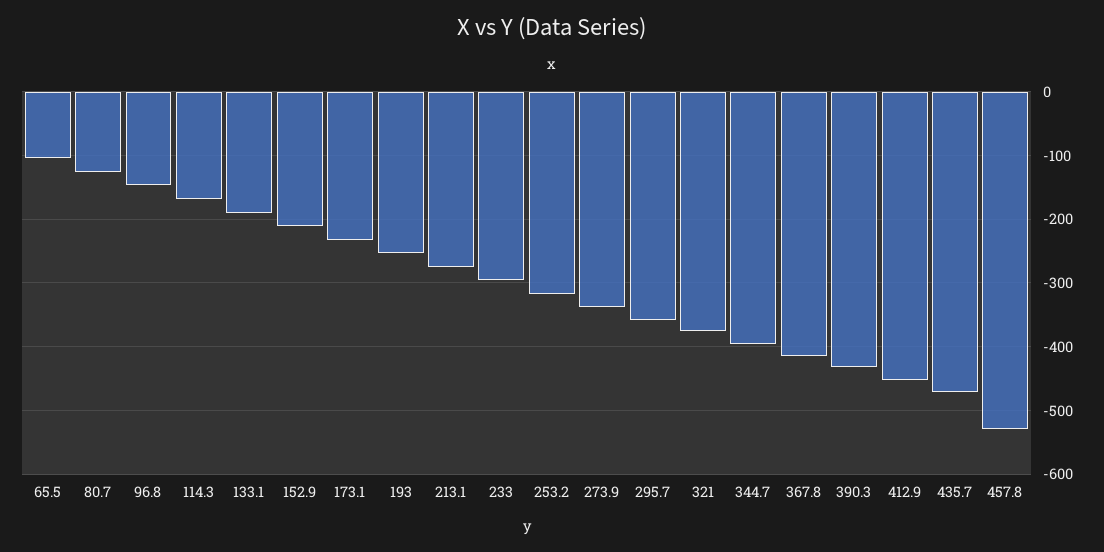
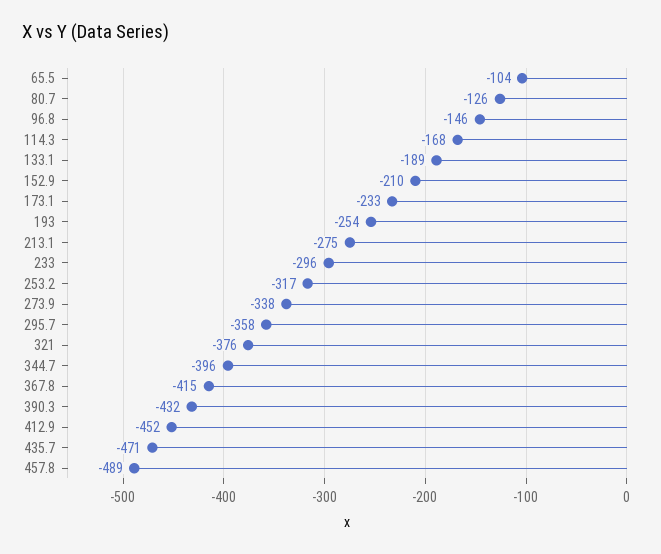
457.8: -530 -> -489

